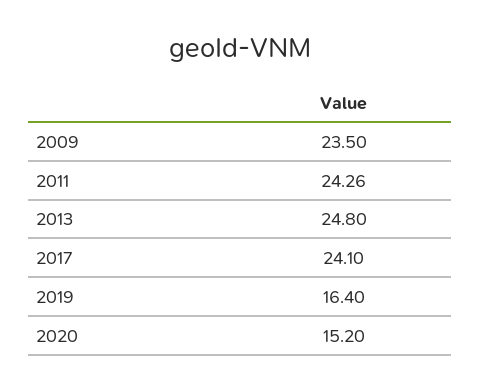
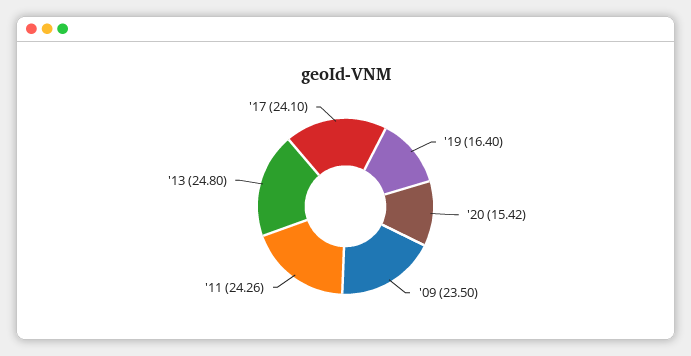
2020: 15.2 -> 15.42

